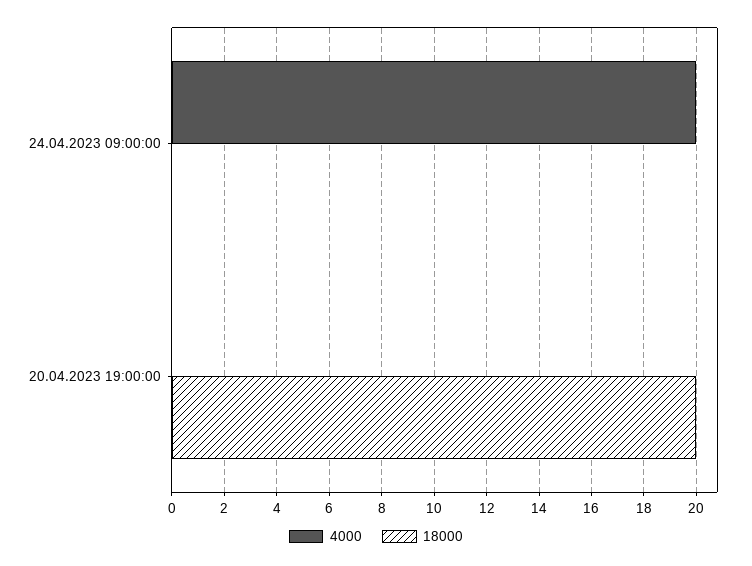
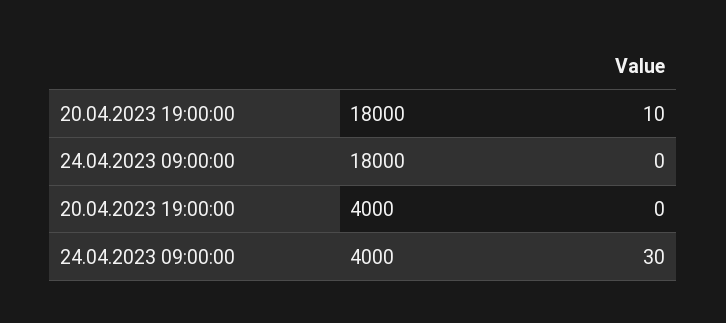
4000, 24.04.2023 09:00:00: 20 -> 30
18000, 20.04.2023 19:00:00: 20 -> 10

